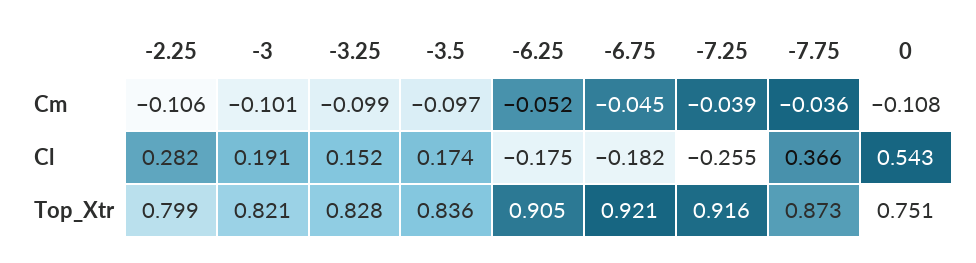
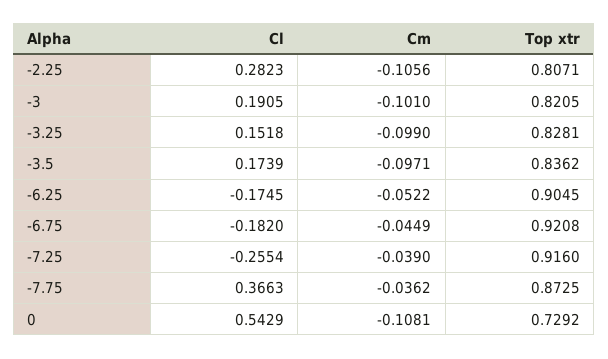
-2.25, Top_Xtr: 0.799 -> 0.8071
0, Top_Xtr: 0.751 -> 0.7292

